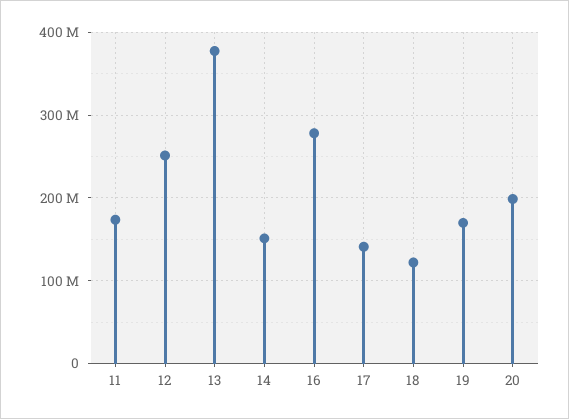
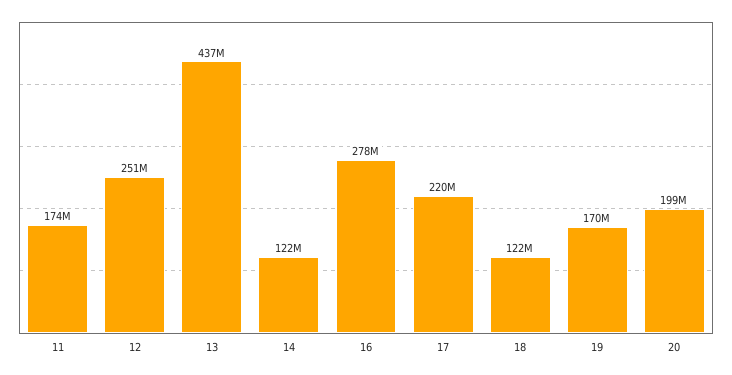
13: 380000000 -> 437000000
14: 150000000 -> 122000000
17: 140000000 -> 220000000

